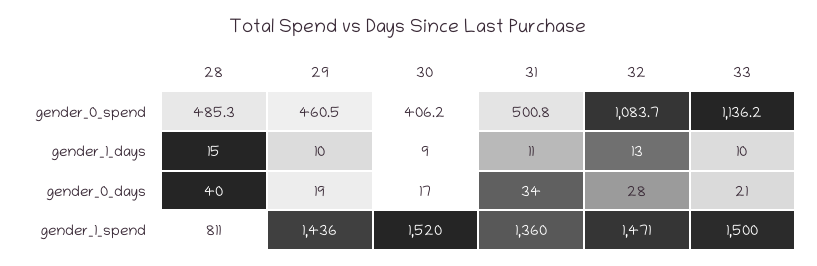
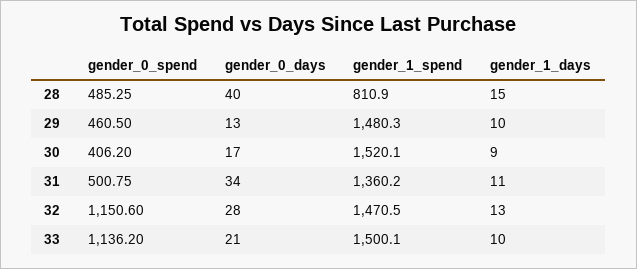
32, gender_0_spend: 1083.7 -> 1150.6
29, gender_0_days: 19 -> 13
29, gender_1_spend: 1436 -> 1480.3

